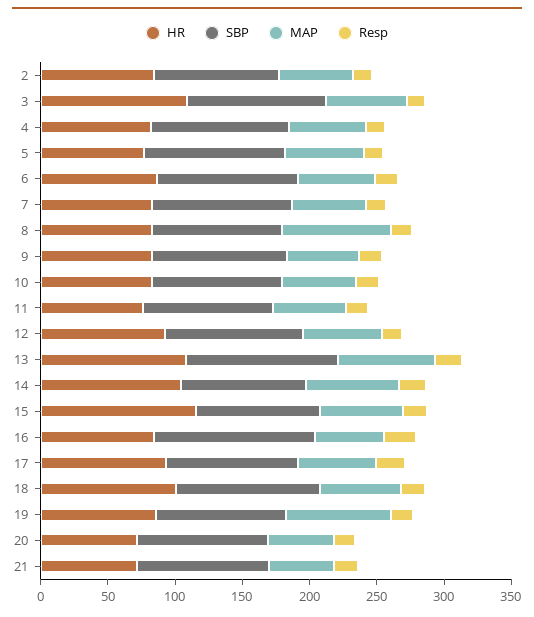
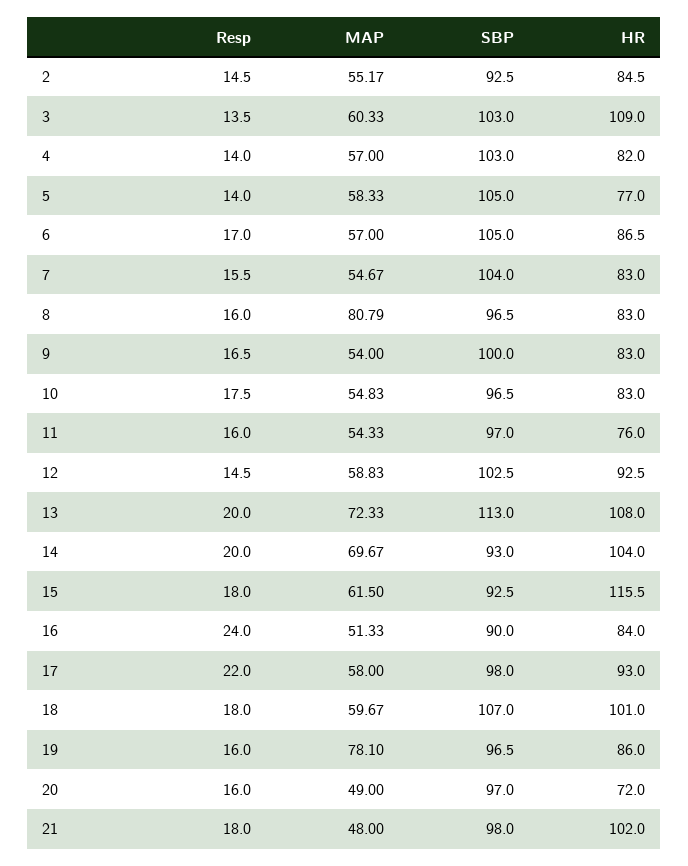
SBP, 16: 120 -> 90
HR, 21: 70 -> 102

